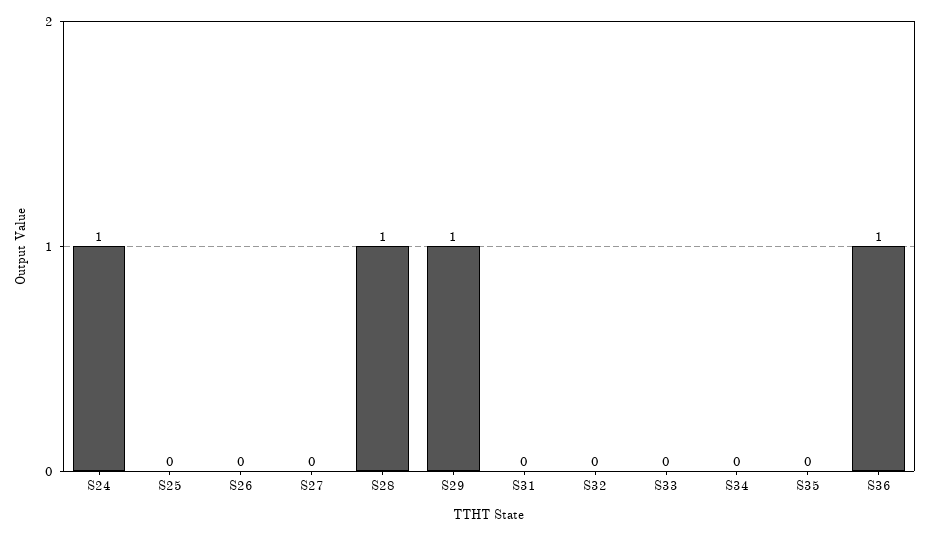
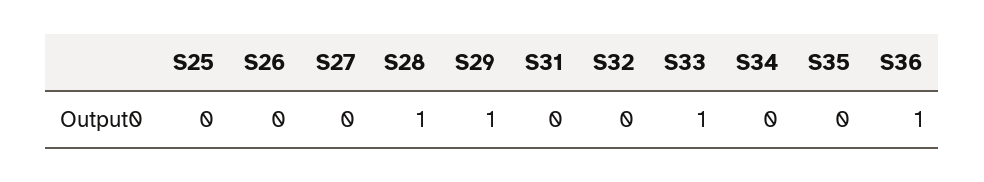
S24: 1 -> none
S33: 0 -> 1

